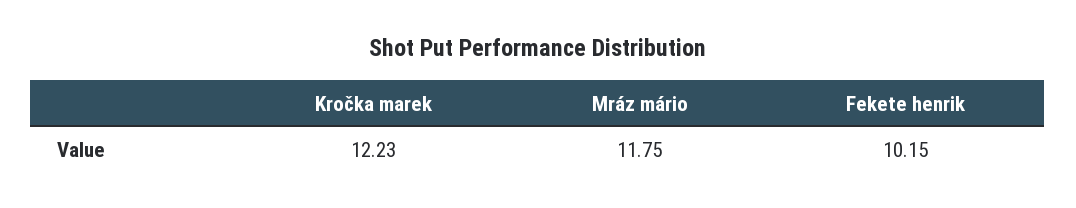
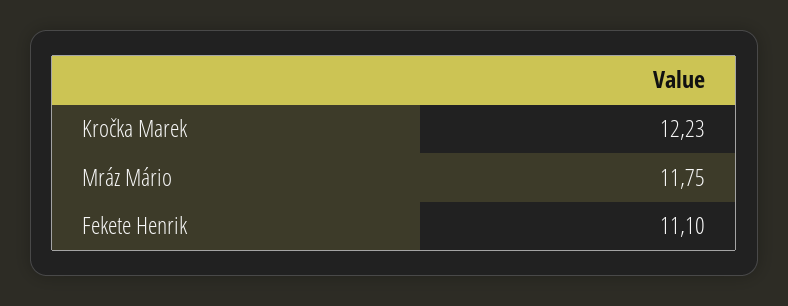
Fekete henrik: 10.15 -> 11.1

